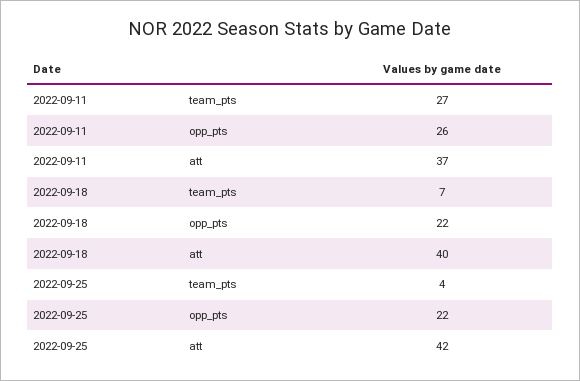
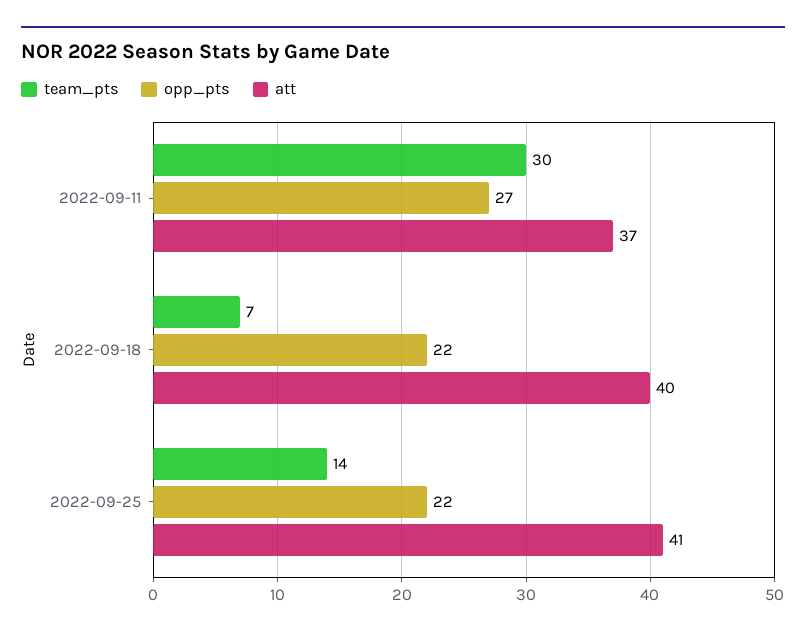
team_pts, 2022-09-11: 27 -> 30
opp_pts, 2022-09-11: 26 -> 27
team_pts, 2022-09-25: 4 -> 14
att, 2022-09-25: 42 -> 41

